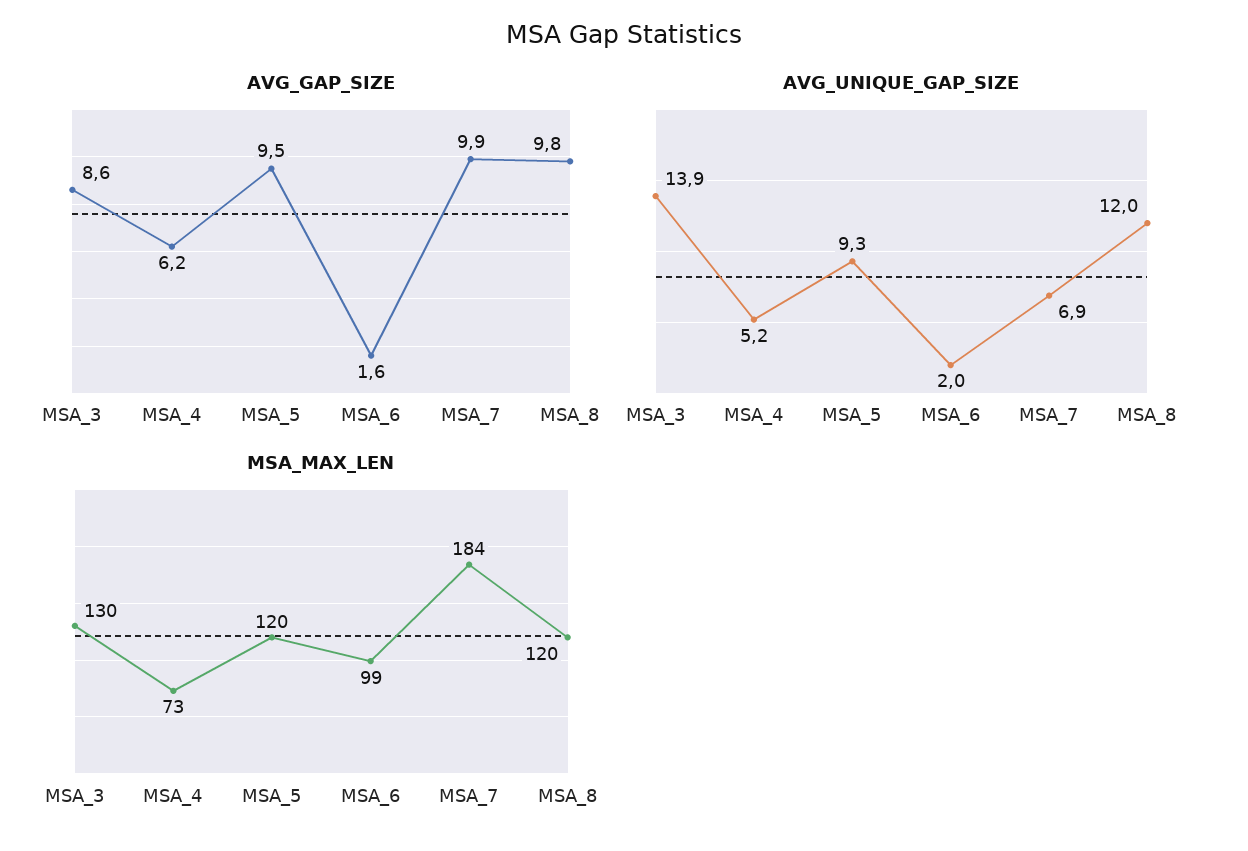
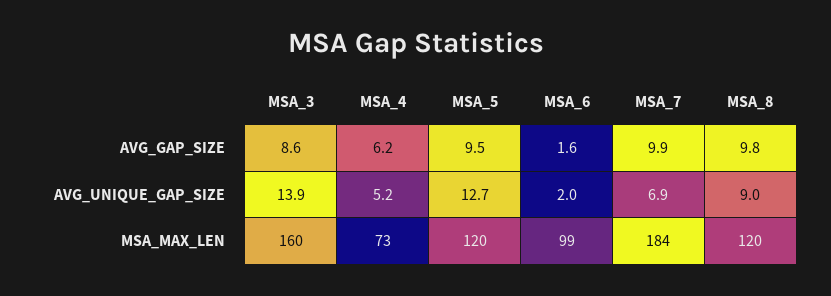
AVG_UNIQUE_GAP_SIZE, MSA_5: 9.3 -> 12.7
AVG_UNIQUE_GAP_SIZE, MSA_8: 12 -> 9
MSA_MAX_LEN, MSA_3: 130 -> 160

